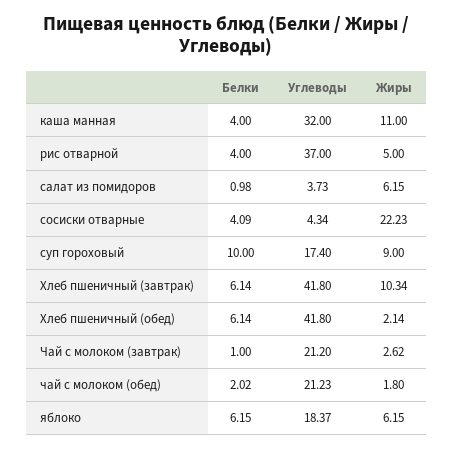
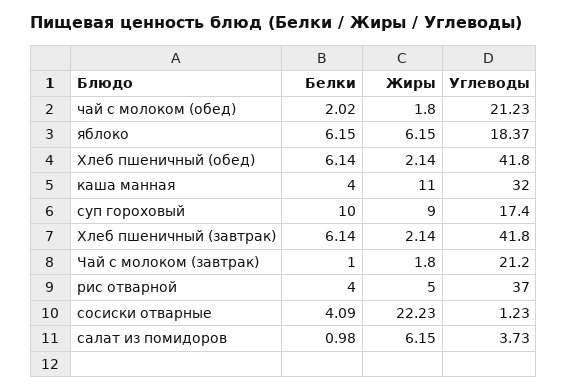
Углеводы, сосиски отварные: 4.34 -> 1.23
Жиры, Хлеб пшеничный (завтрак): 10.34 -> 2.14
Жиры, Чай с молоком (завтрак): 2.62 -> 1.8

